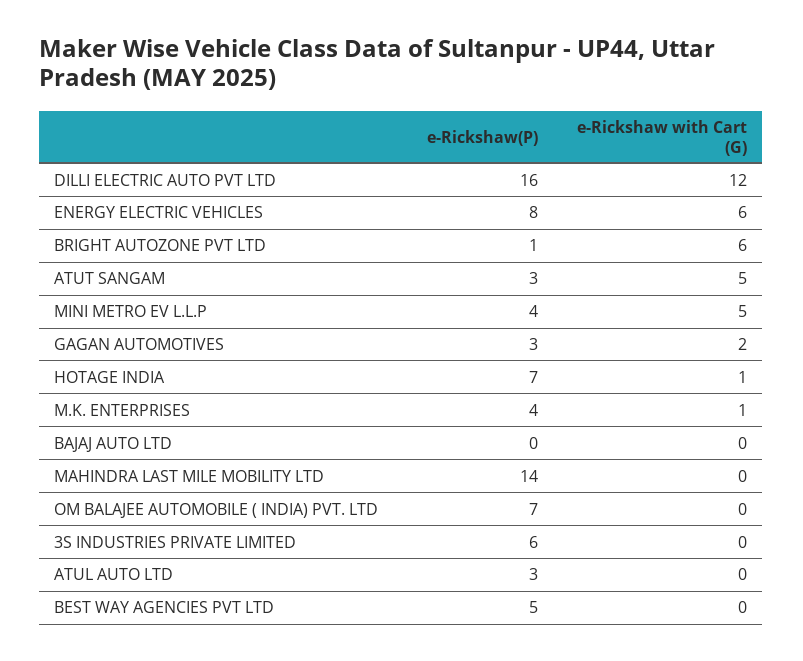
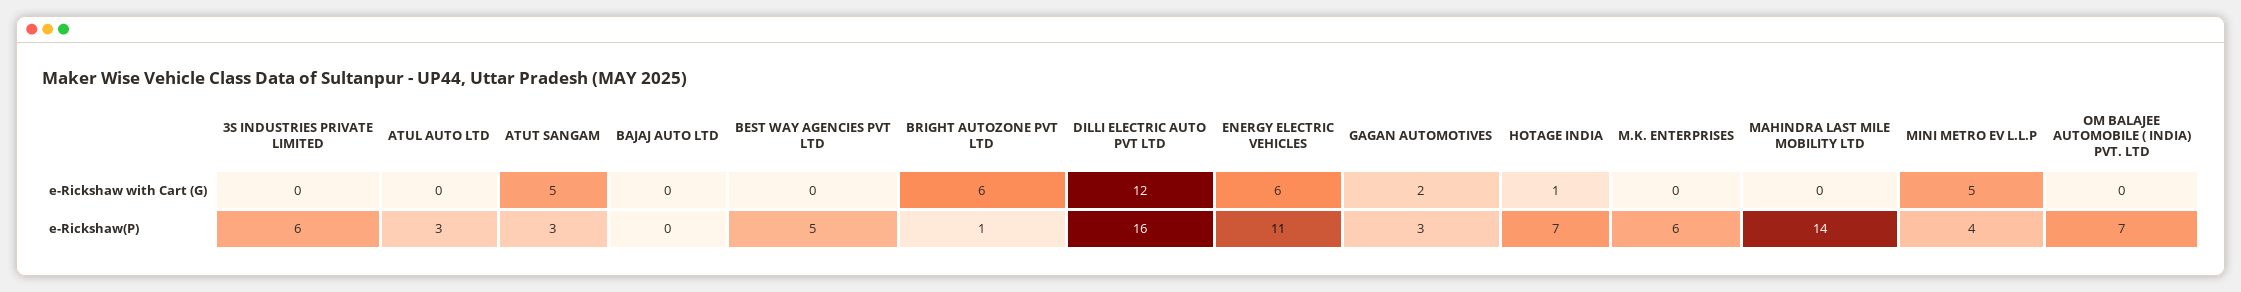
e-Rickshaw(P), ENERGY ELECTRIC VEHICLES: 8 -> 11
e-Rickshaw(P), M.K. ENTERPRISES: 4 -> 6
e-Rickshaw with Cart (G), M.K. ENTERPRISES: 1 -> 0

